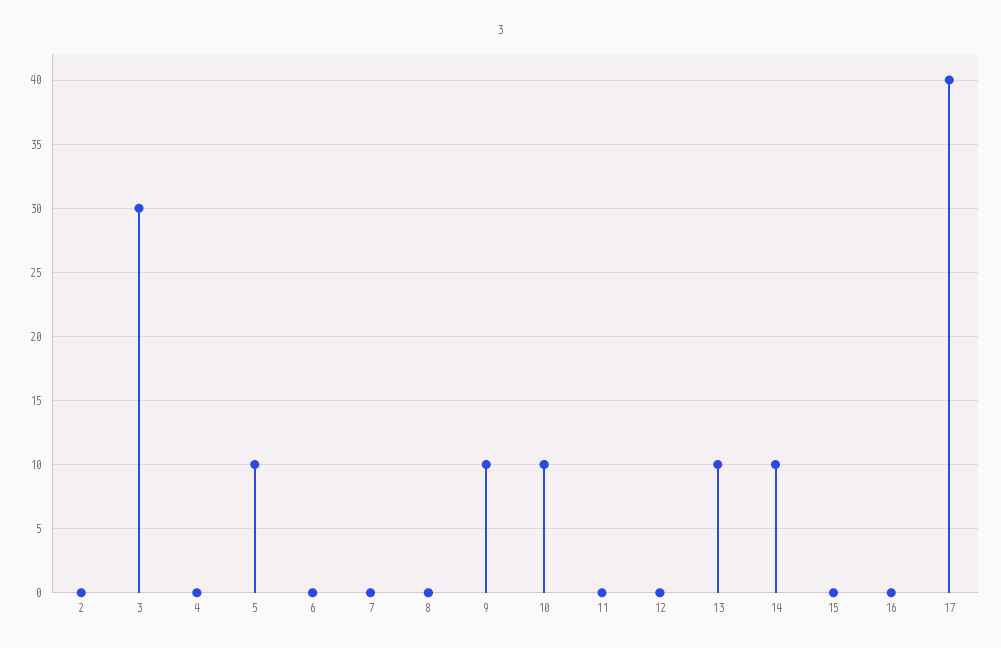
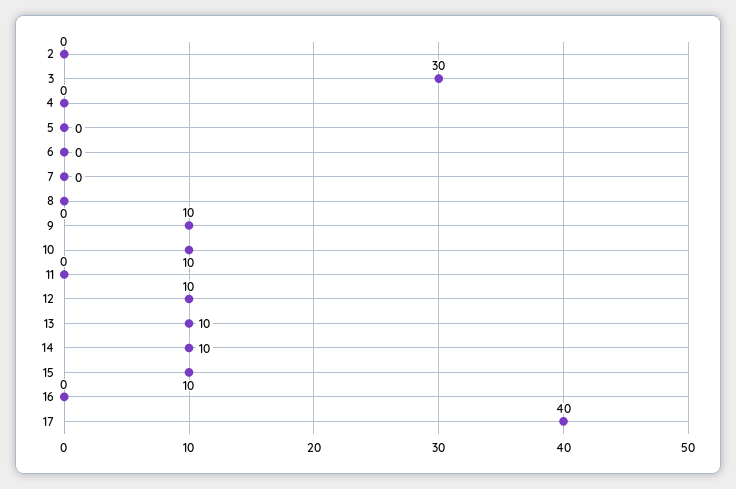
5: 10 -> 0
12: 0 -> 10
15: 0 -> 10

